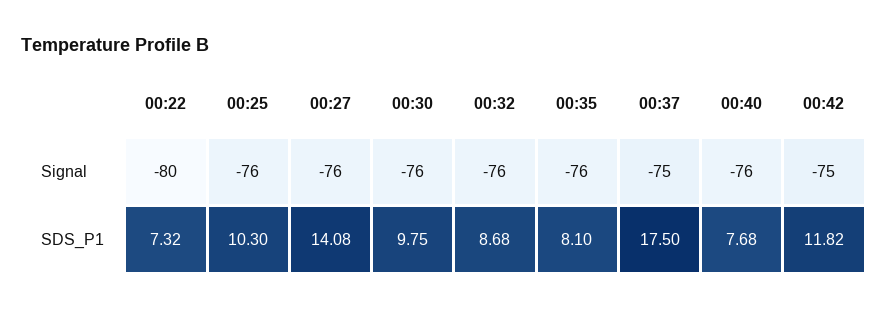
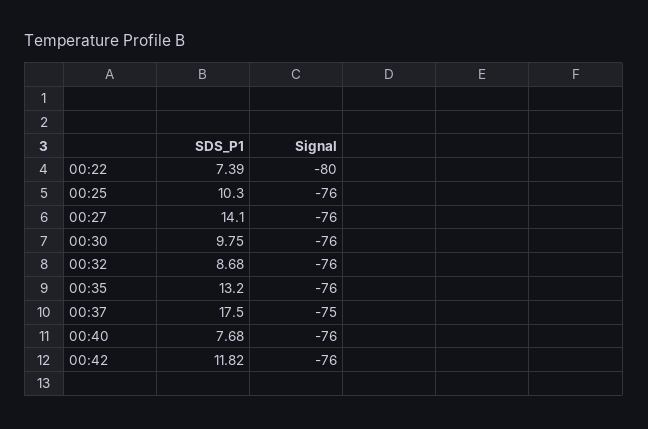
00:42, Signal: -75 -> -76
00:22, SDS_P1: 7.32 -> 7.39
00:27, SDS_P1: 14.08 -> 14.1
00:35, SDS_P1: 8.1 -> 13.2

